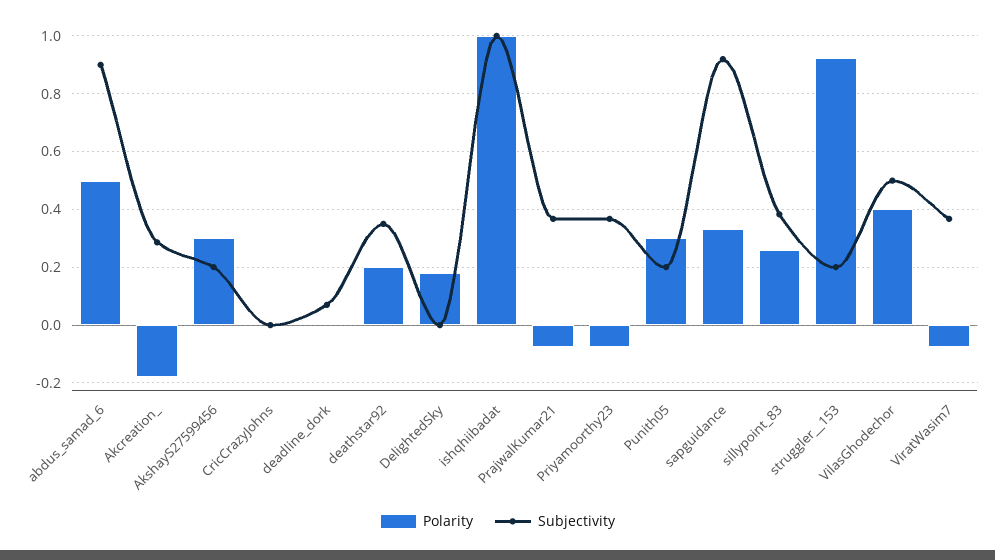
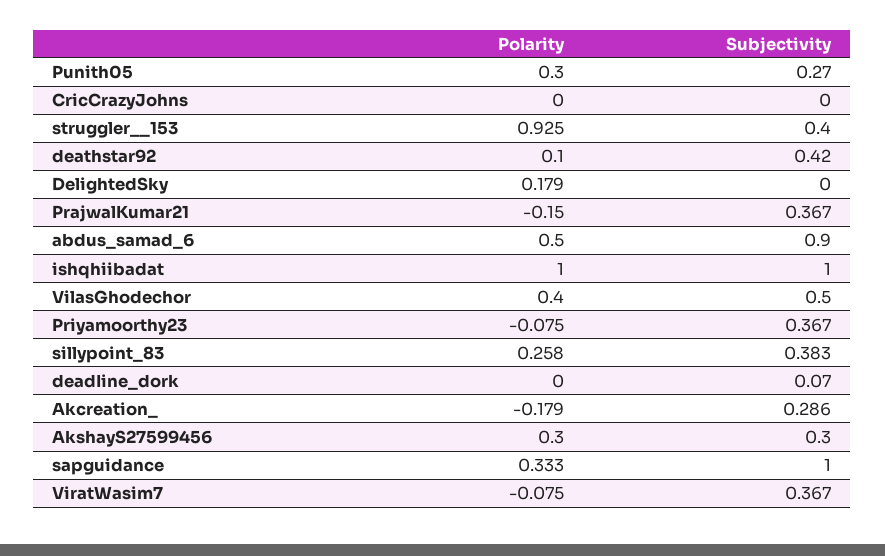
Subjectivity, AkshayS27599456: 0.2 -> 0.3
Polarity, deathstar92: 0.2 -> 0.1
Subjectivity, deathstar92: 0.35 -> 0.42
Polarity, PrajwalKumar21: -0.075 -> -0.15
Subjectivity, Punith05: 0.2 -> 0.27
Subjectivity, sapguidance: 0.925 -> 1
Subjectivity, struggler__153: 0.2 -> 0.4

